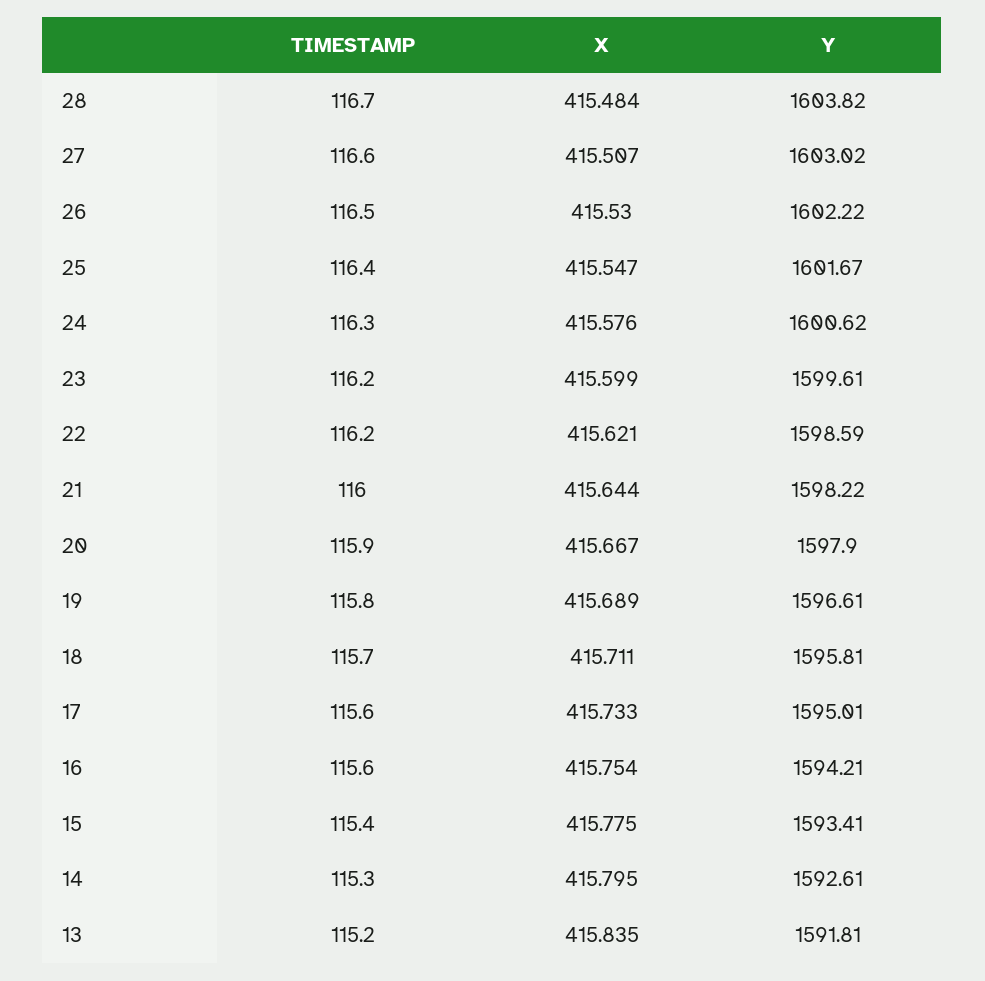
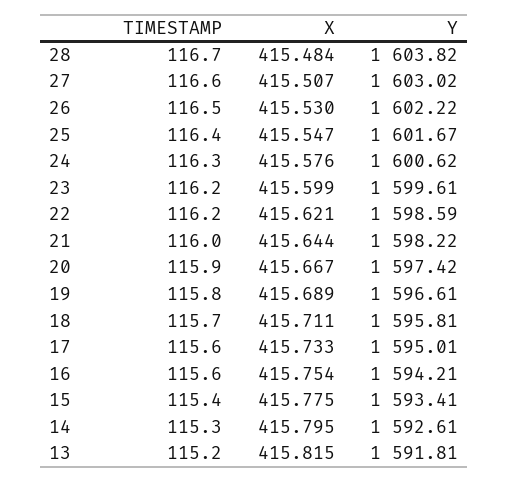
Y, 20: 1597.9 -> 1597.42
X, 13: 415.835 -> 415.815

